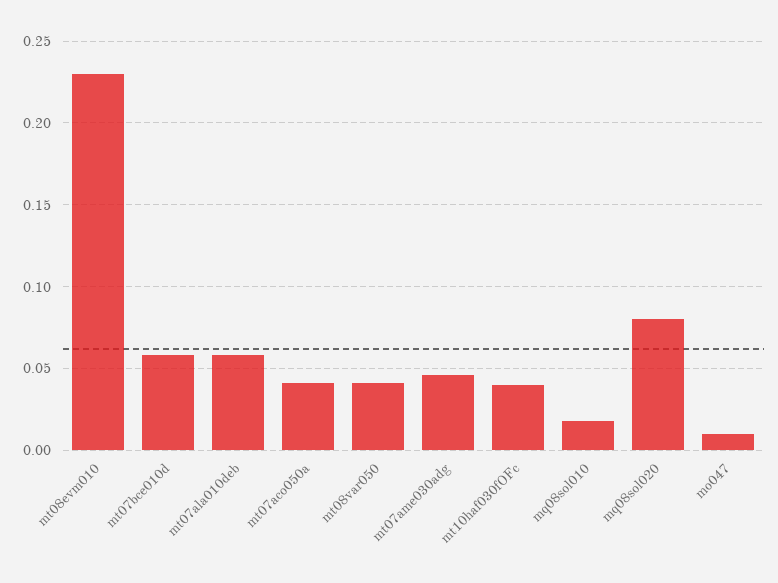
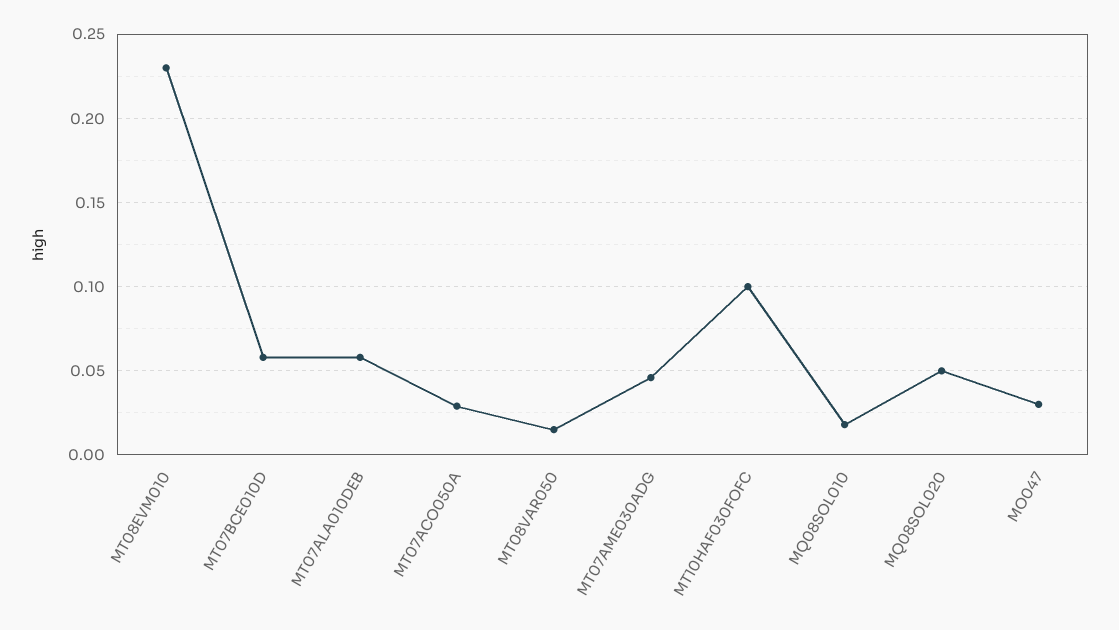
mt07aco050a: 0.04 -> 0.03
mt08var050: 0.04 -> 0.015
mt10haf030fOFc: 0.04 -> 0.1
mq08sol020: 0.08 -> 0.05
mo047: 0.01 -> 0.03

